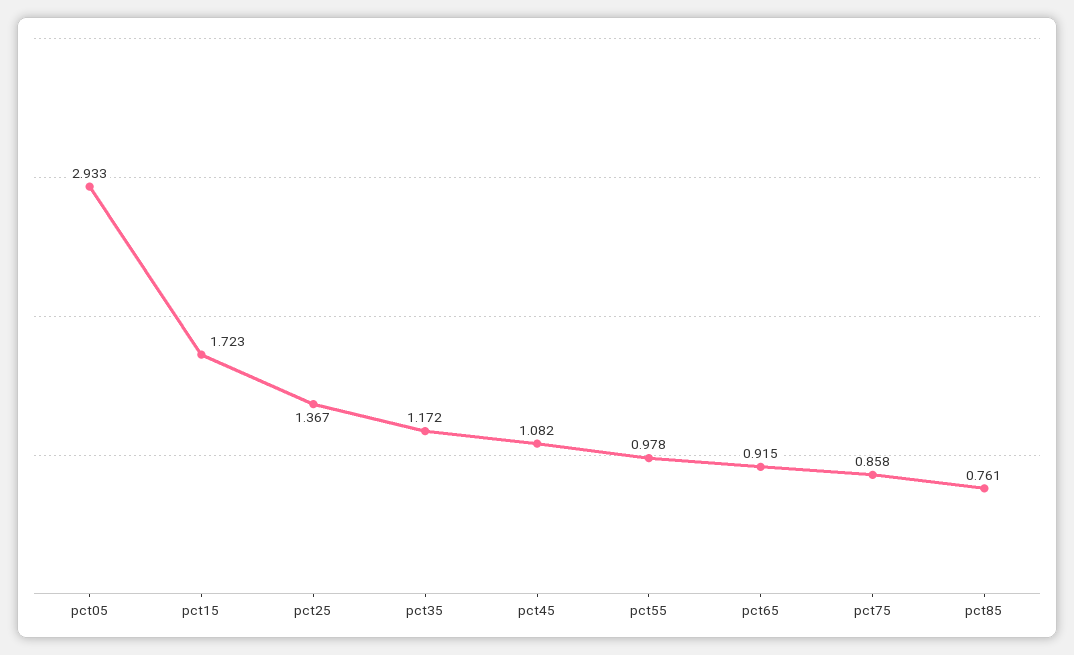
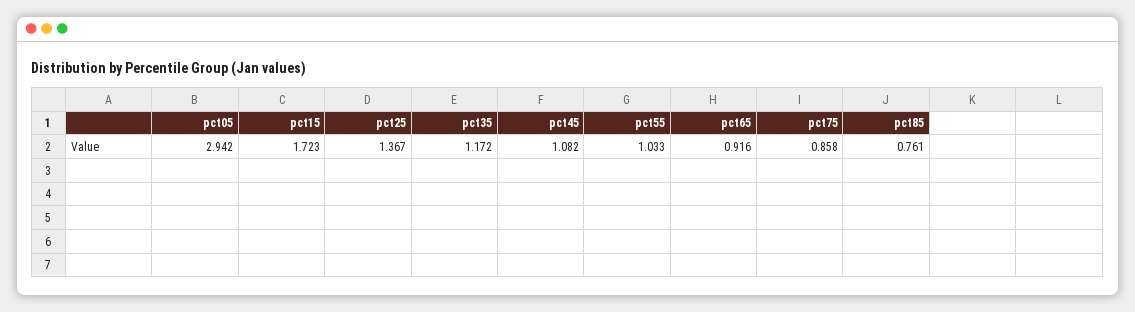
pct05: 2.933 -> 2.942
pct55: 0.978 -> 1.033
pct65: 0.915 -> 0.916

